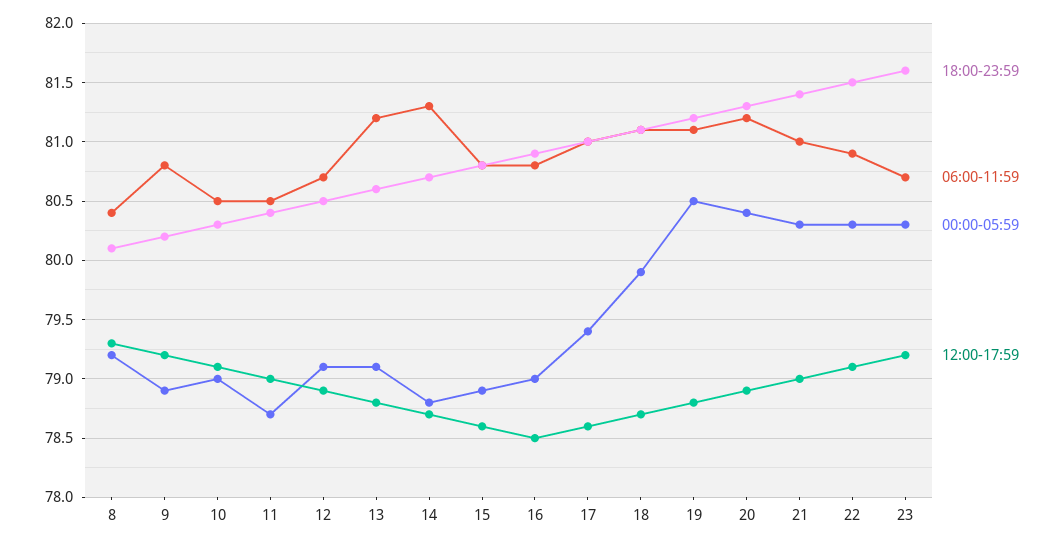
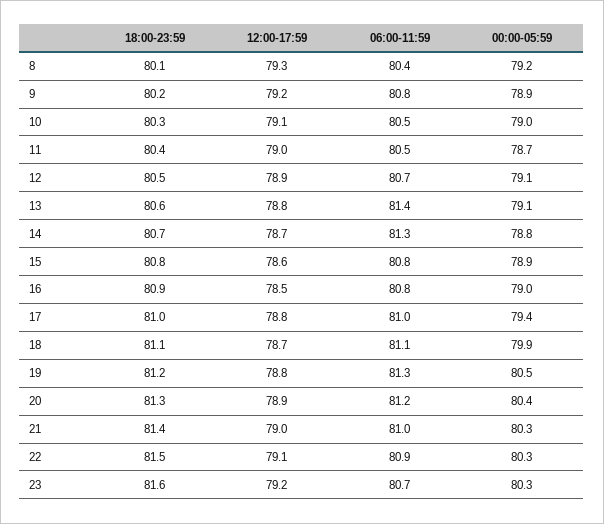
06:00-11:59, 13: 81.2 -> 81.4
12:00-17:59, 17: 78.6 -> 78.8
06:00-11:59, 19: 81.1 -> 81.3

